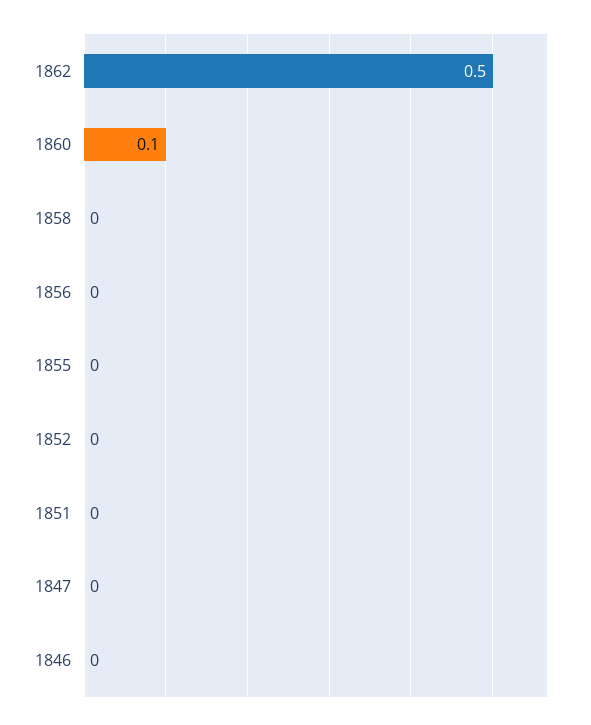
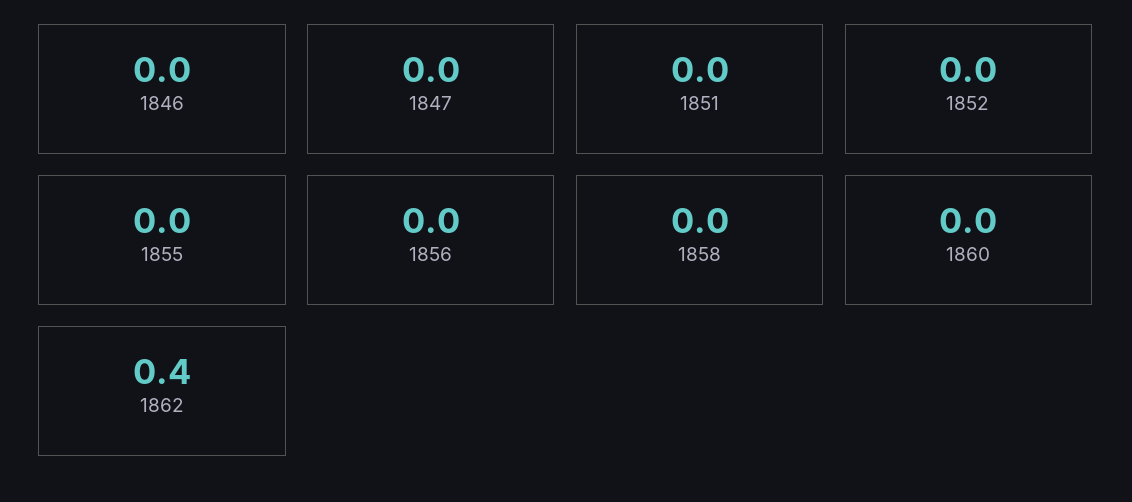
1862: 0.5 -> 0.4
1860: 0.1 -> 0

